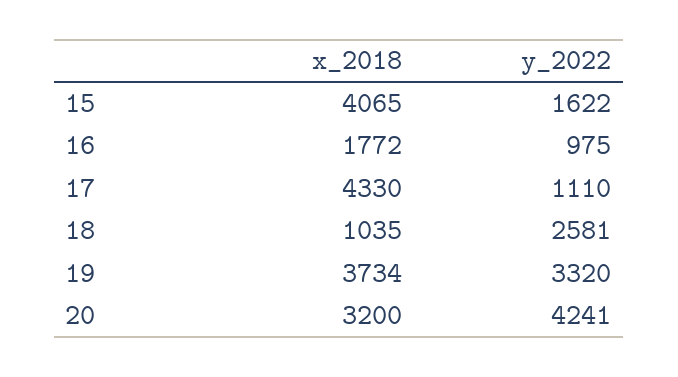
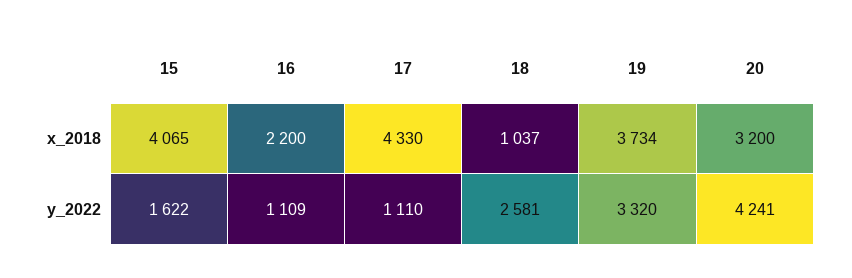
x_2018, 16: 1772 -> 2200
y_2022, 16: 975 -> 1109
x_2018, 18: 1035 -> 1037

